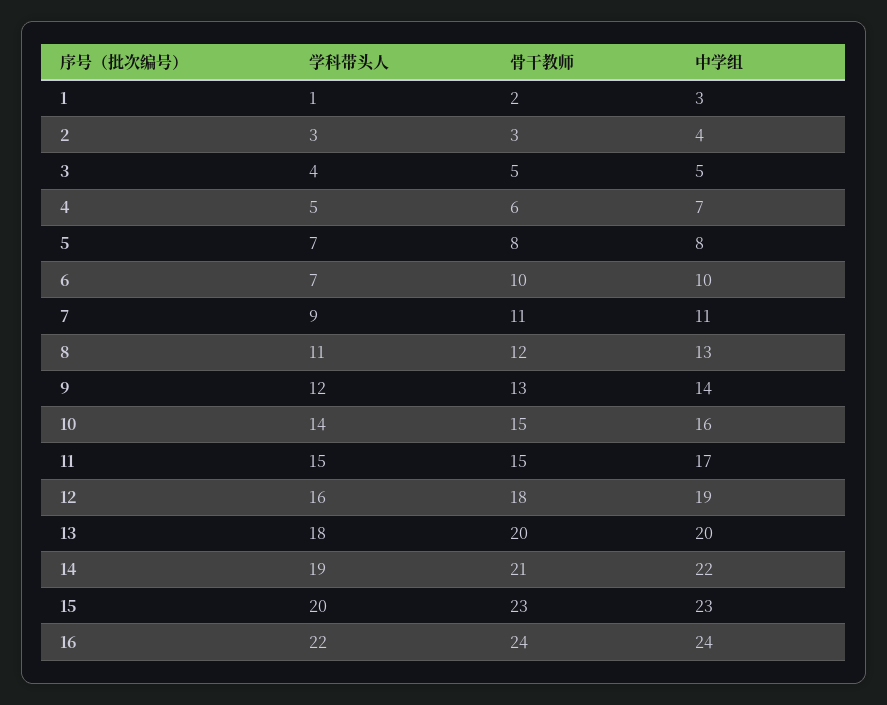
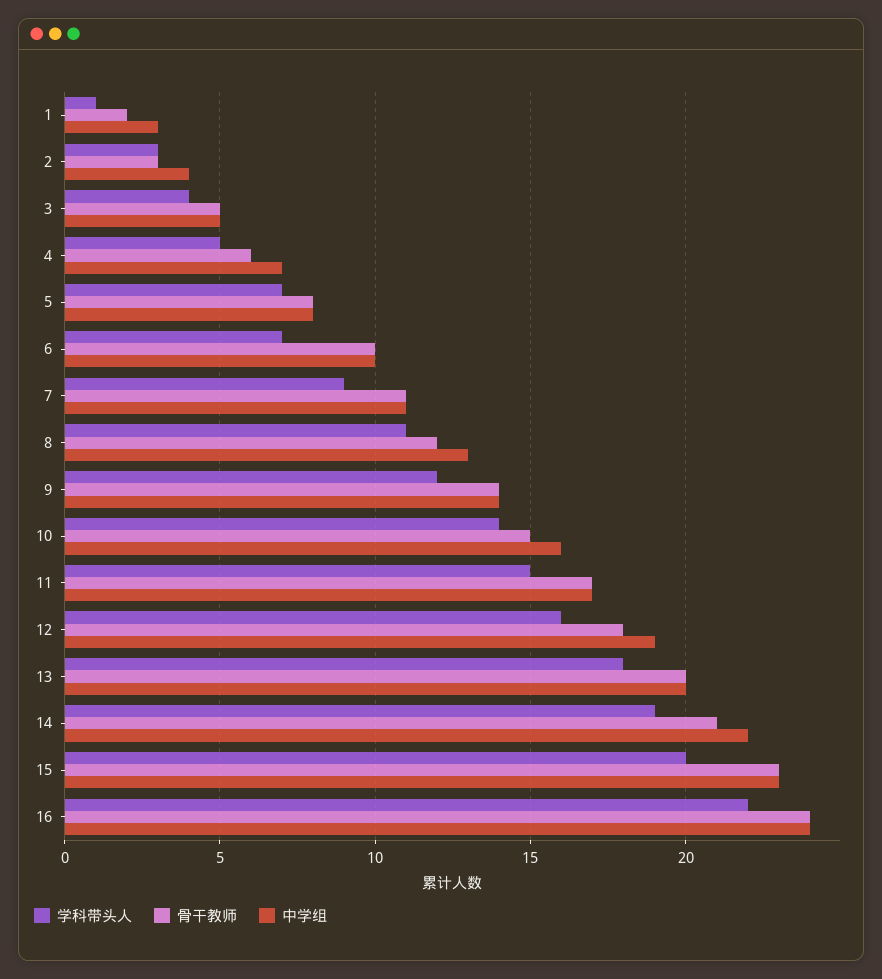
骨干教师, 9: 13 -> 14
骨干教师, 11: 15 -> 17

